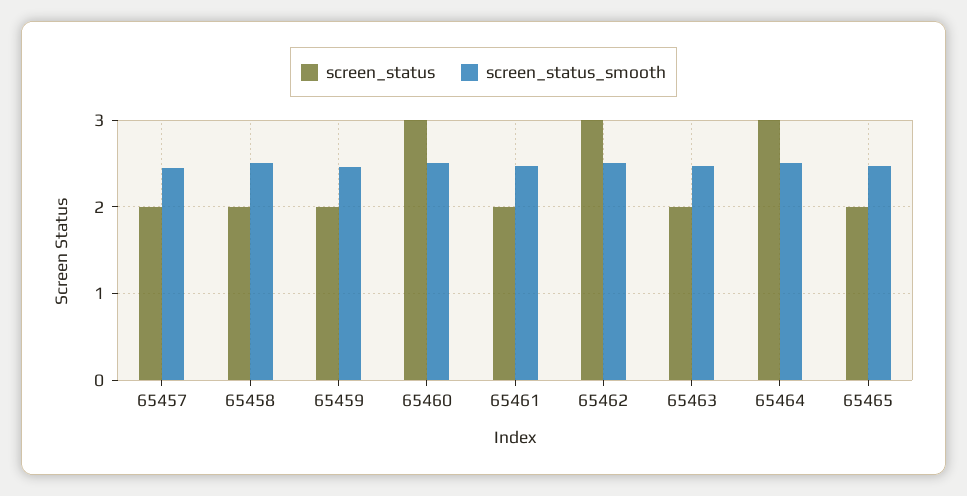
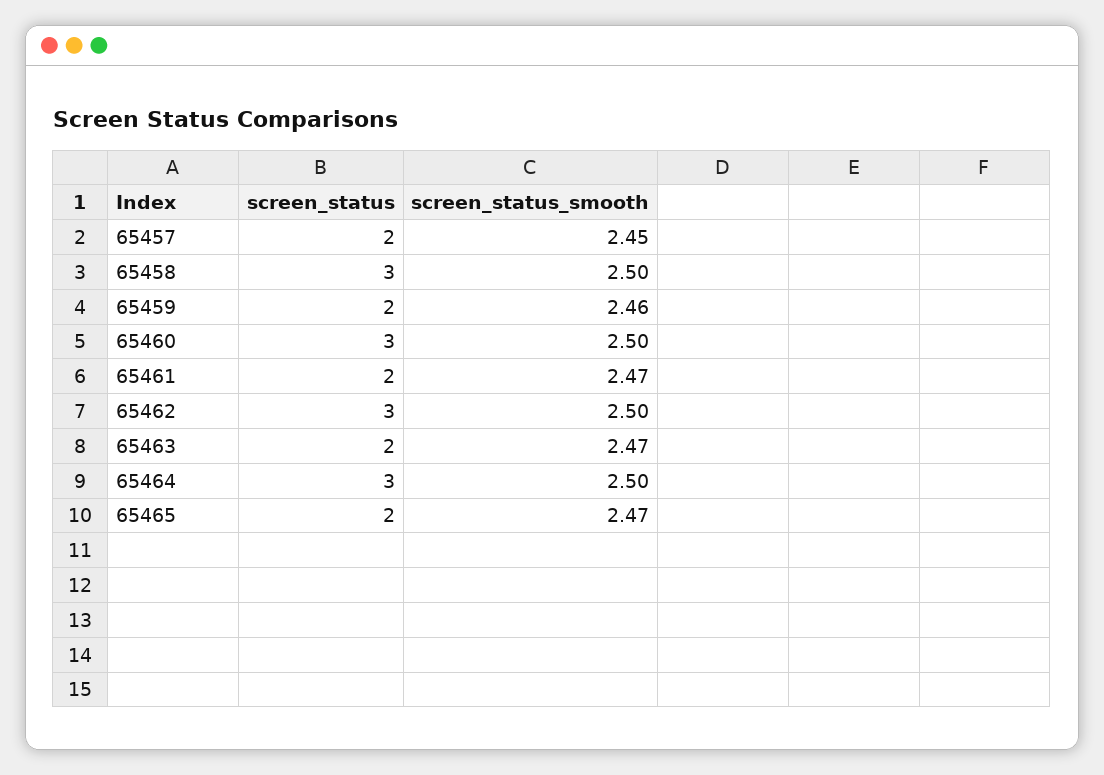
screen_status, 65458: 2 -> 3

